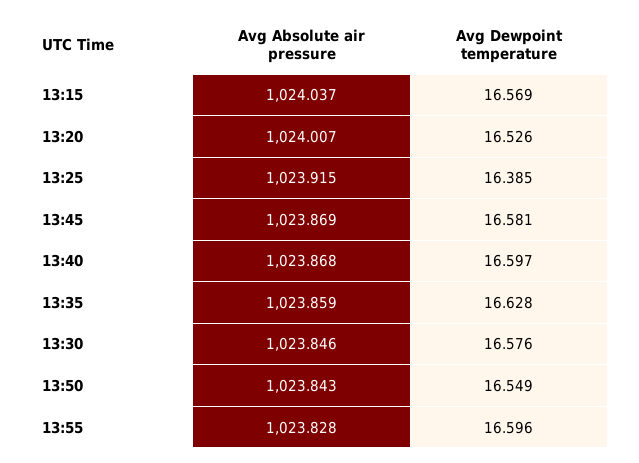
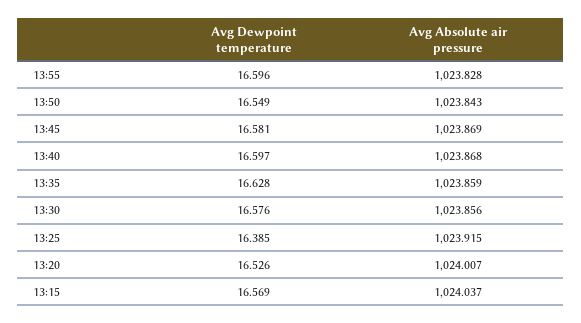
Avg Absolute air pressure, 13:30: 1023.846 -> 1023.856

